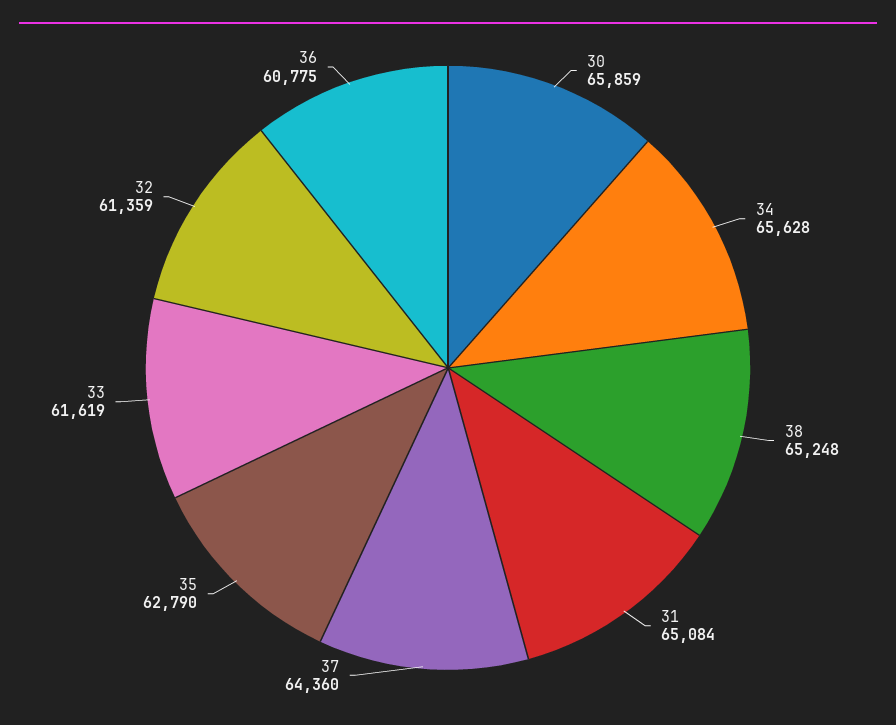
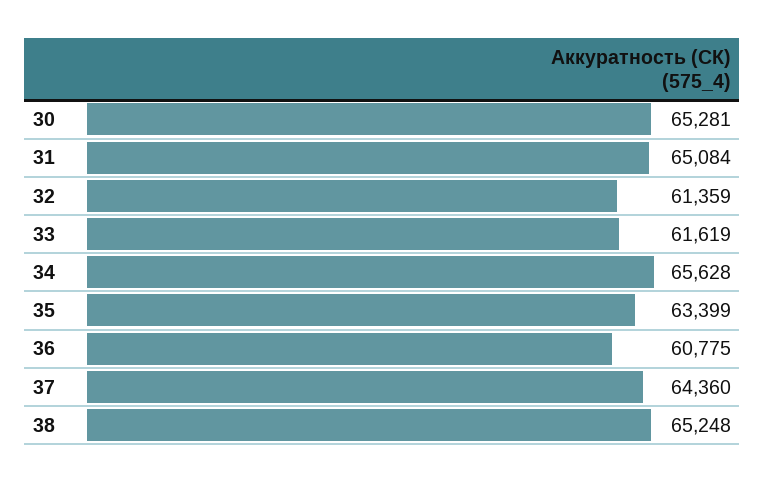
30: 65859 -> 65281
35: 62790 -> 63399

